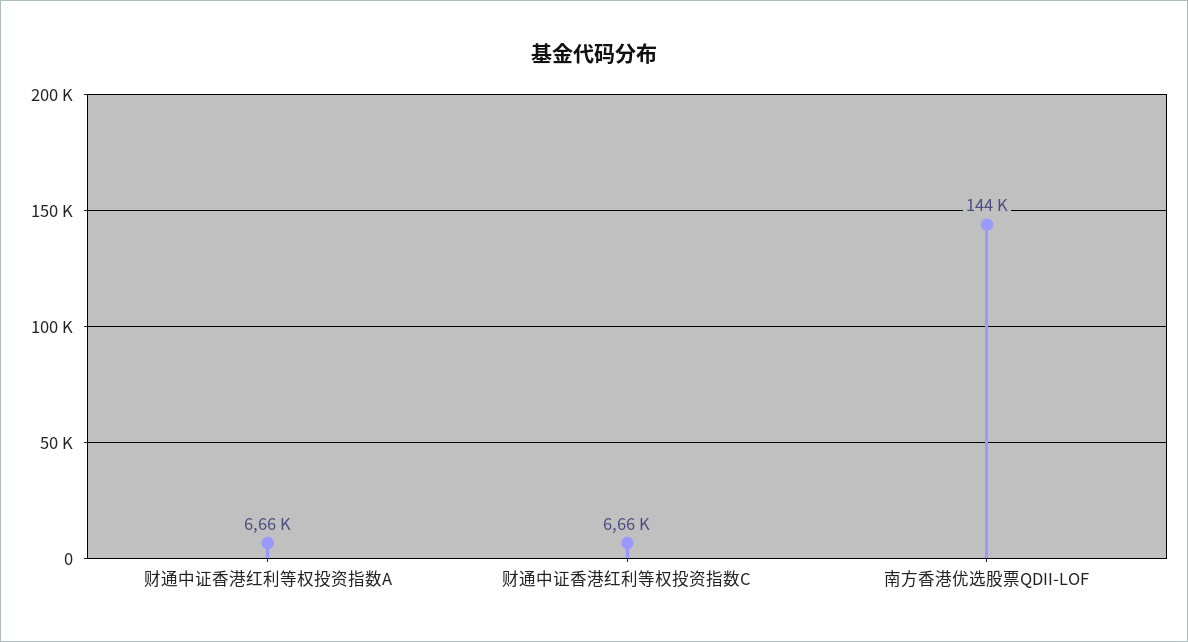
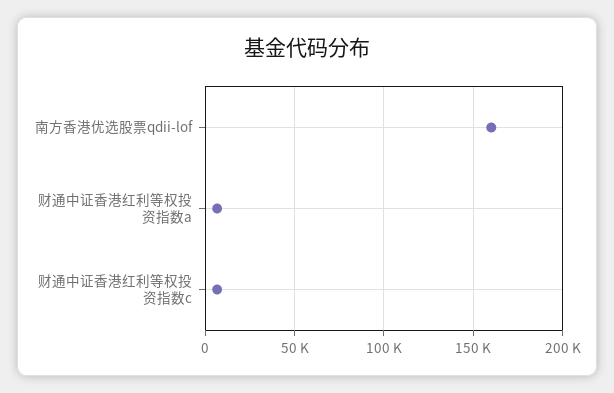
南方香港优选股票QDII-LOF: 144000 -> 160000

